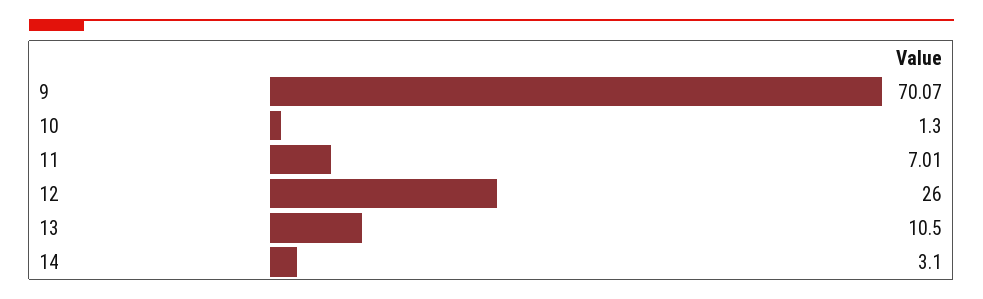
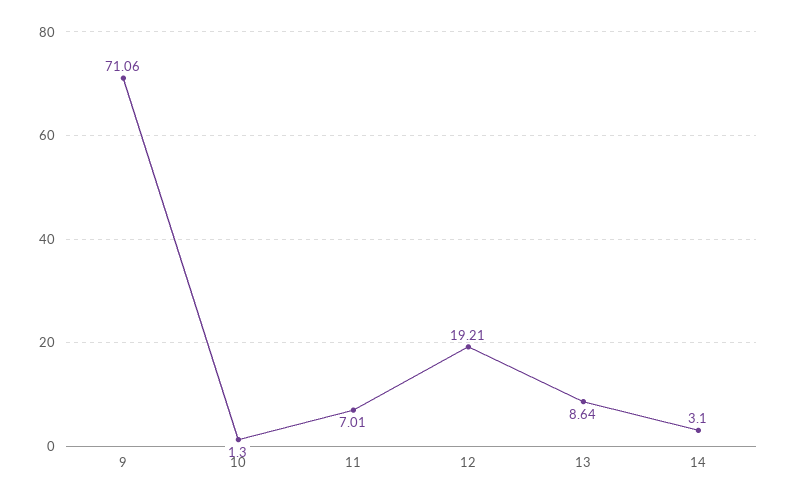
9: 70.07 -> 71.06
12: 26 -> 19.21
13: 10.5 -> 8.64

